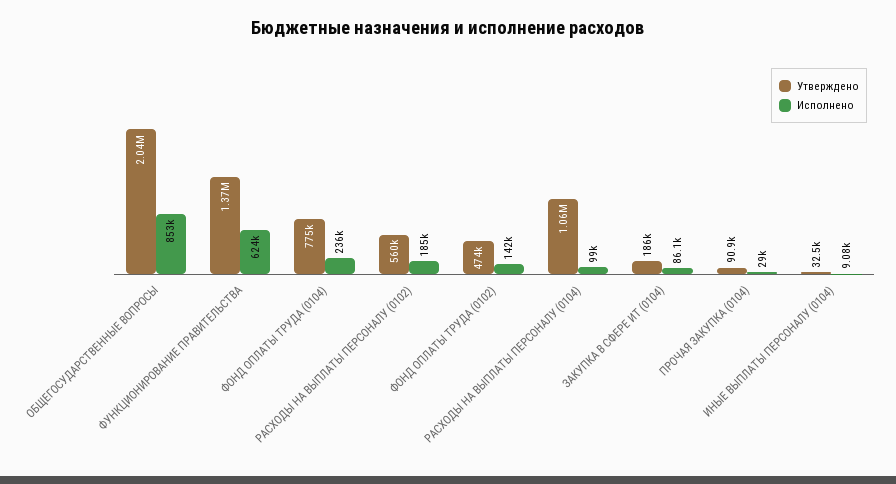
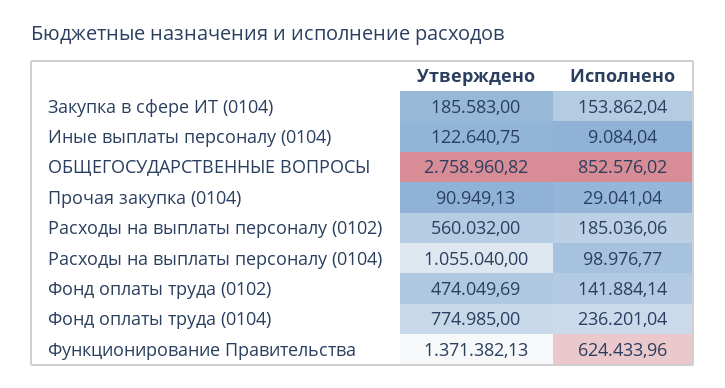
Утверждено, ОБЩЕГОСУДАРСТВЕННЫЕ ВОПРОСЫ: 2040000 -> 2758960.82
Исполнено, ЗАКУПКА В СФЕРЕ ИТ (0104): 86100 -> 153862.04
Утверждено, ИНЫЕ ВЫПЛАТЫ ПЕРСОНАЛУ (0104): 32500 -> 122640.75

